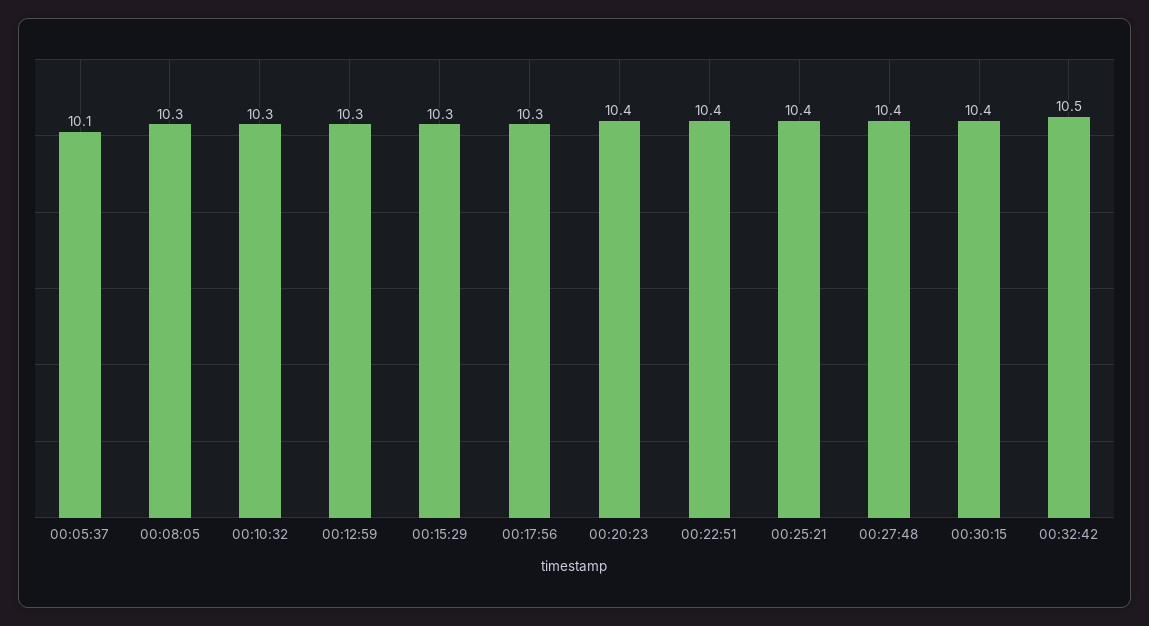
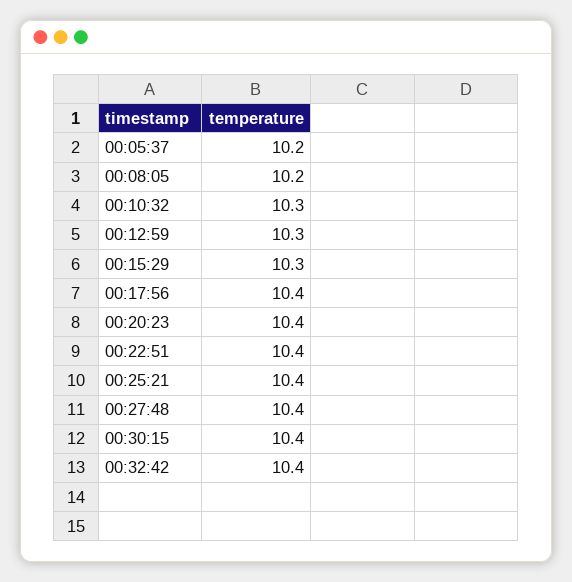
00:05:37: 10.1 -> 10.2
00:08:05: 10.3 -> 10.2
00:17:56: 10.3 -> 10.4
00:32:42: 10.5 -> 10.4

